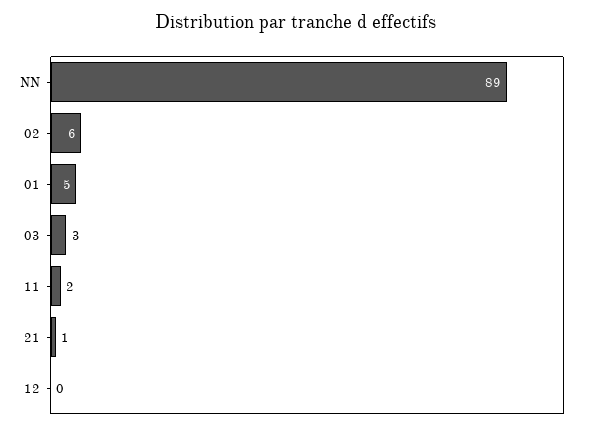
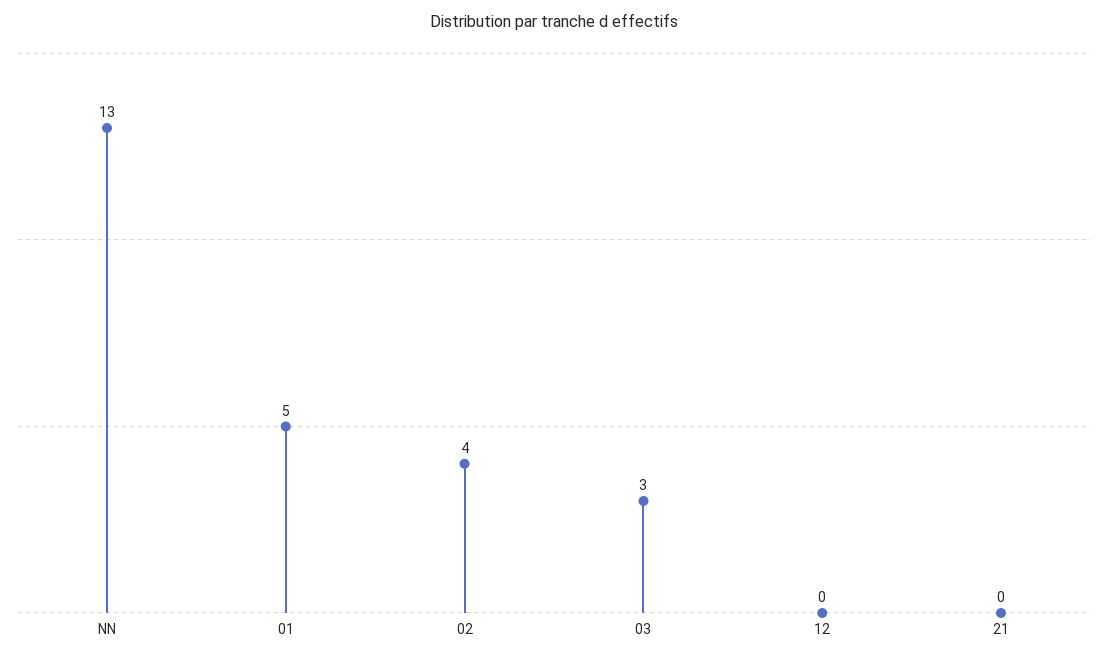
NN: 89 -> 13
02: 6 -> 4
11: 2 -> none
21: 1 -> 0

